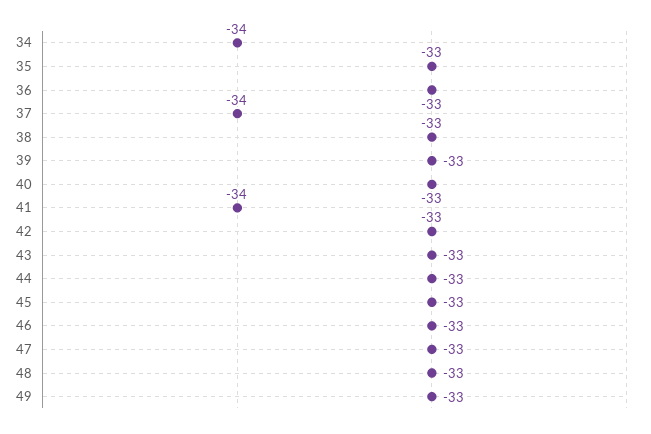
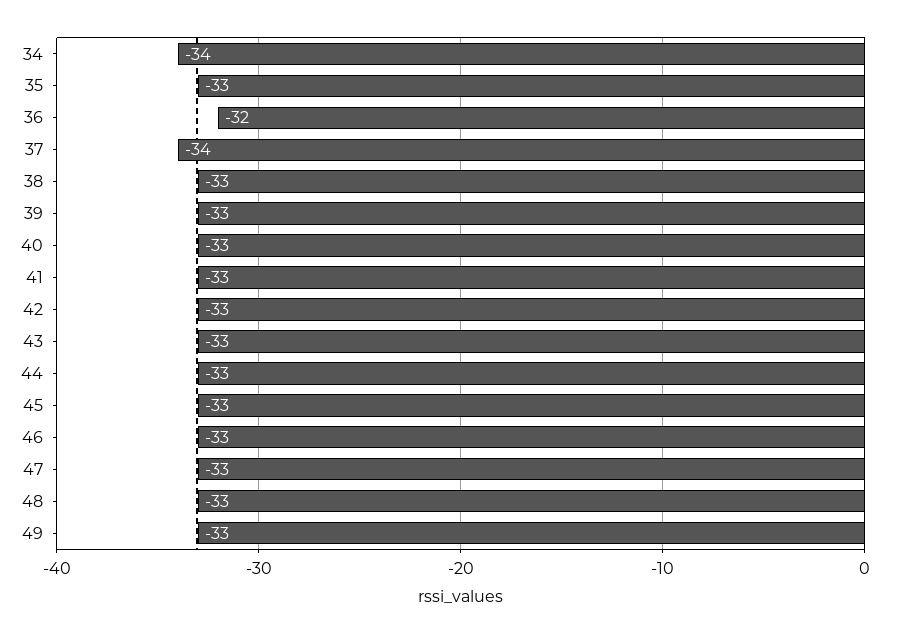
36: -33 -> -32
41: -34 -> -33

